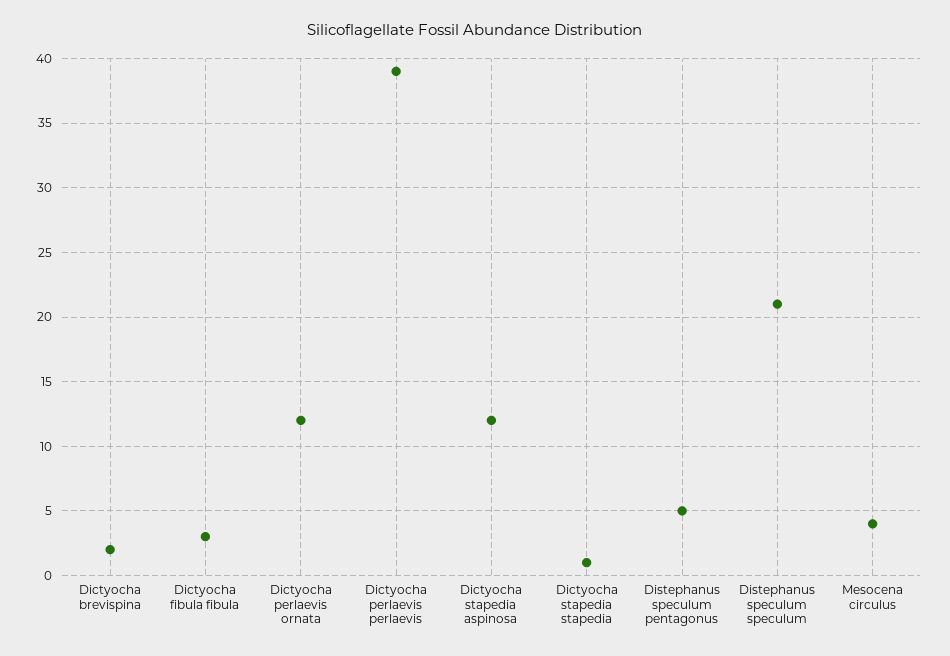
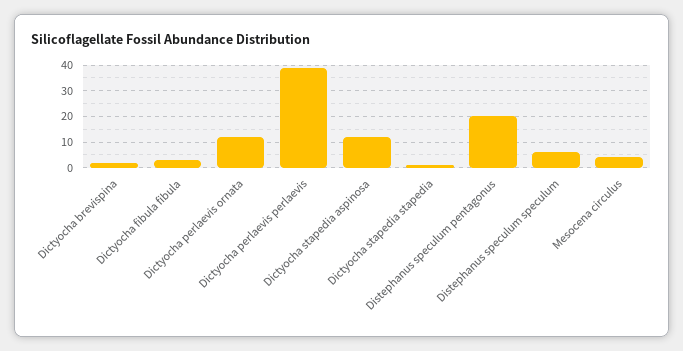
Distephanus speculum pentagonus: 5 -> 20
Distephanus speculum speculum: 21 -> 5

